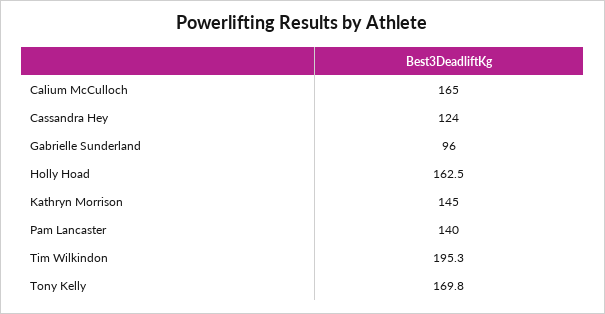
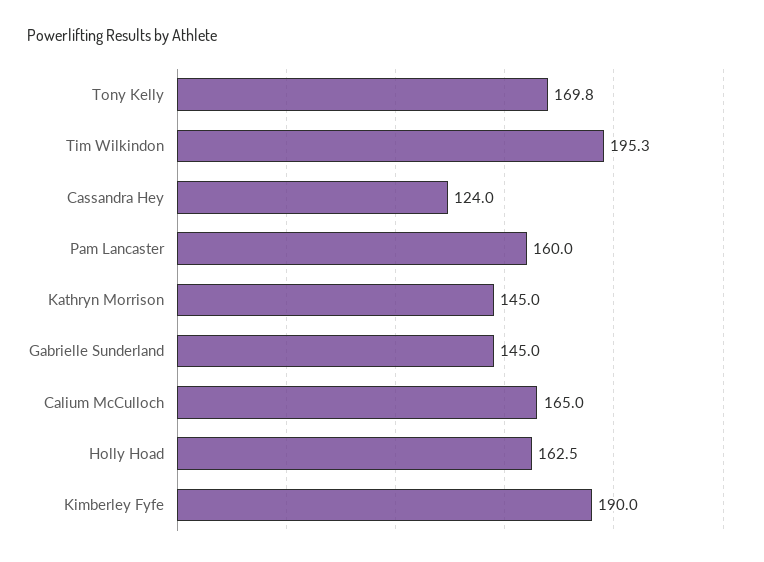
Gabrielle Sunderland: 96 -> 145
Pam Lancaster: 140 -> 160
Kimberley Fyfe: none -> 190

